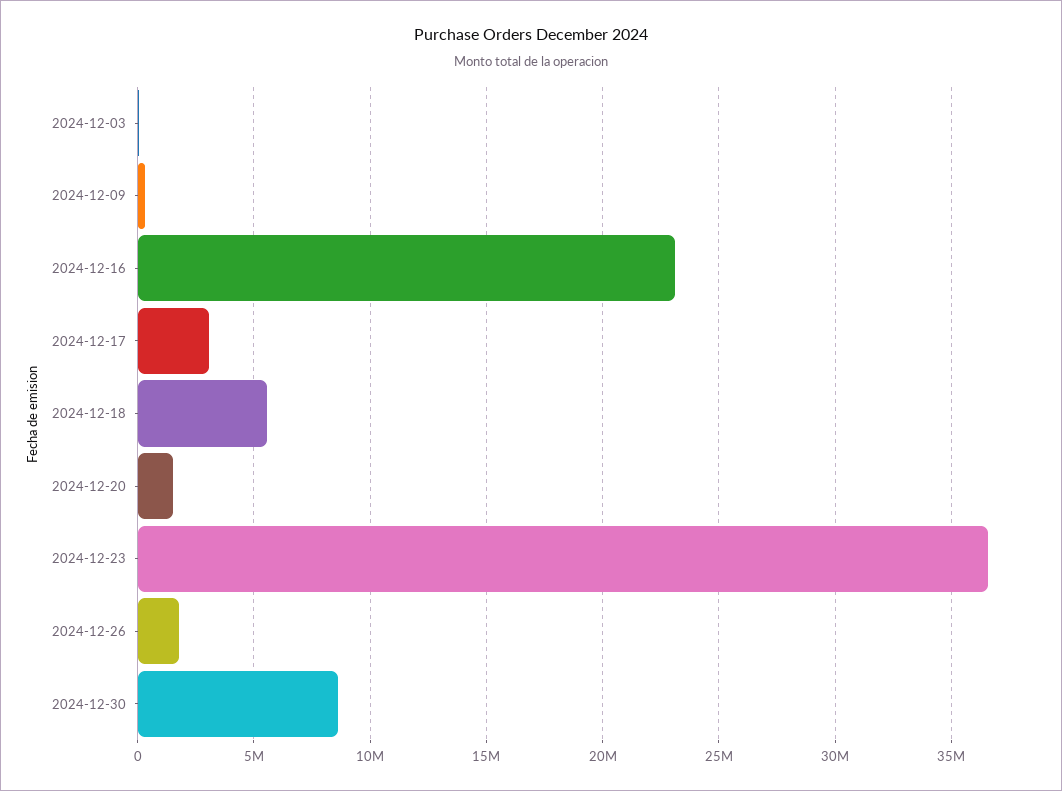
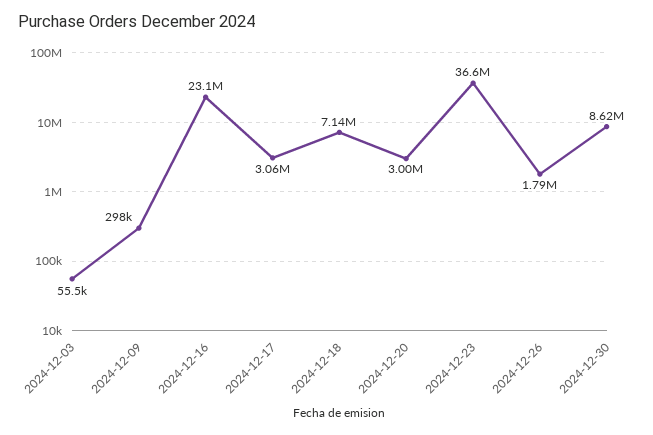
2024-12-18: 5500000 -> 7140000
2024-12-20: 1500000 -> 3000000

